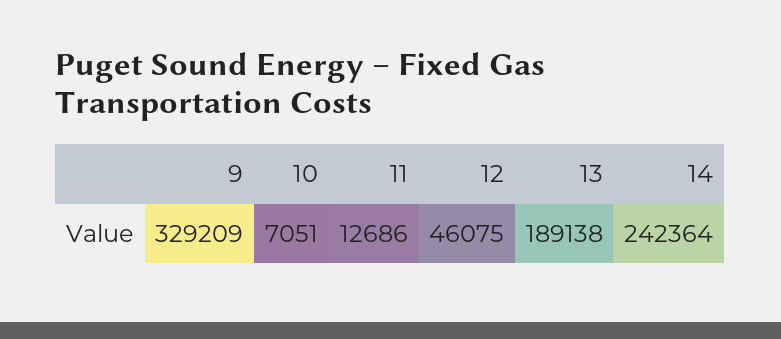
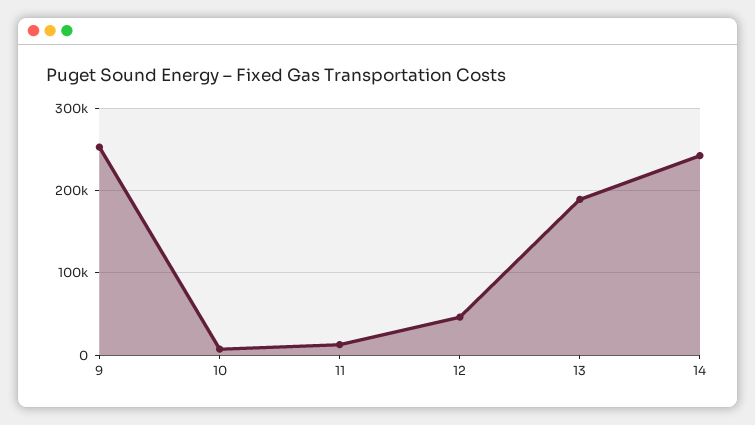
9: 329209 -> 250000

